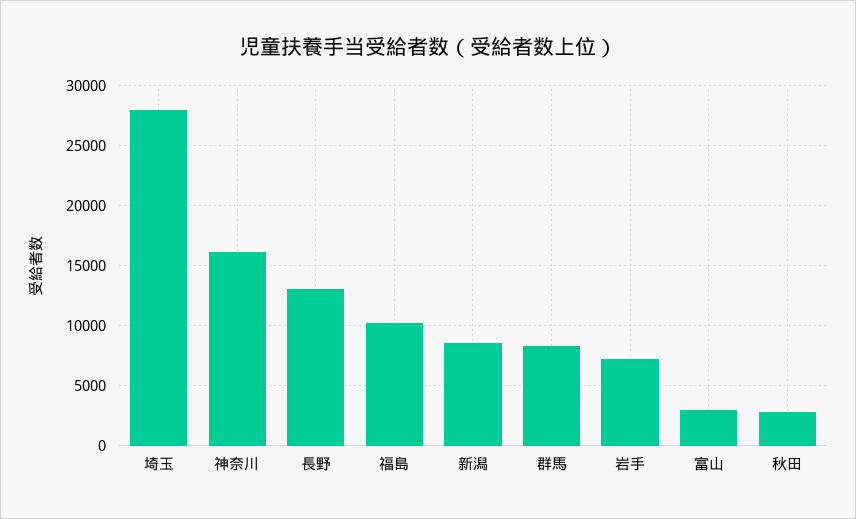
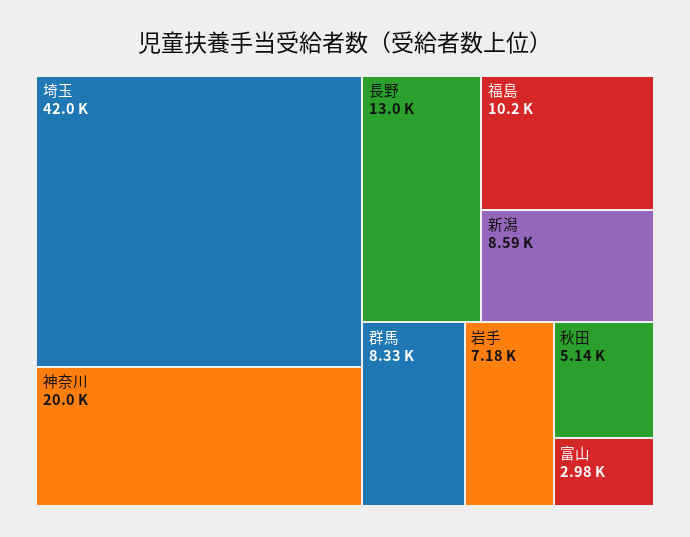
埼玉: 28000 -> 42000
神奈川: 16000 -> 20000
秋田: 3000 -> 5140

